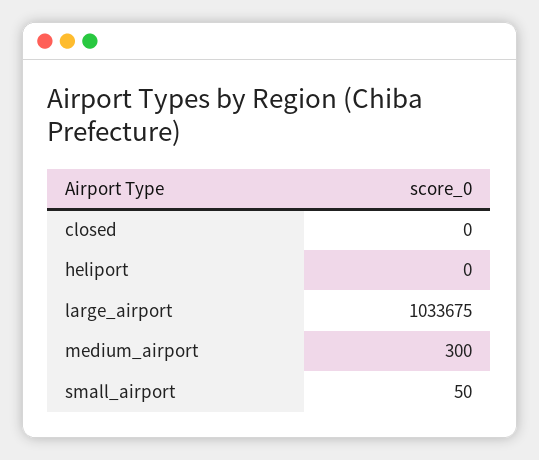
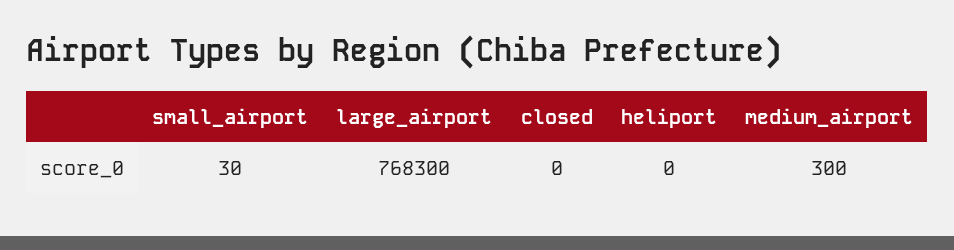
large_airport: 1033675 -> 768300
small_airport: 50 -> 30

